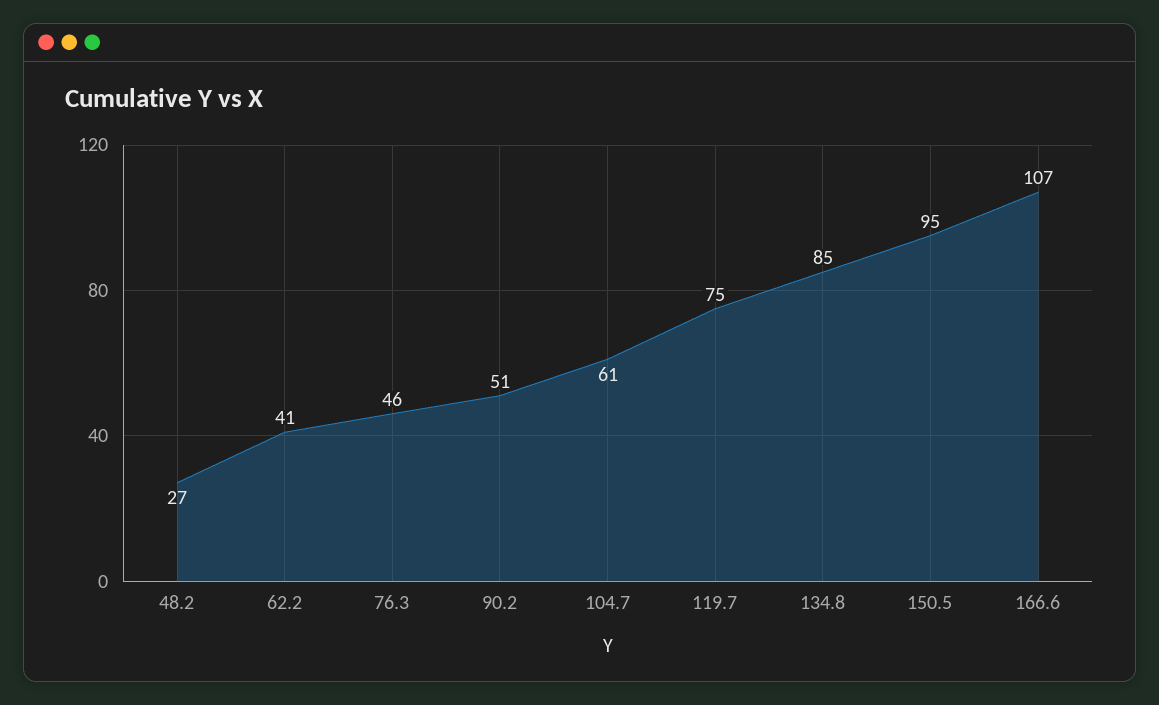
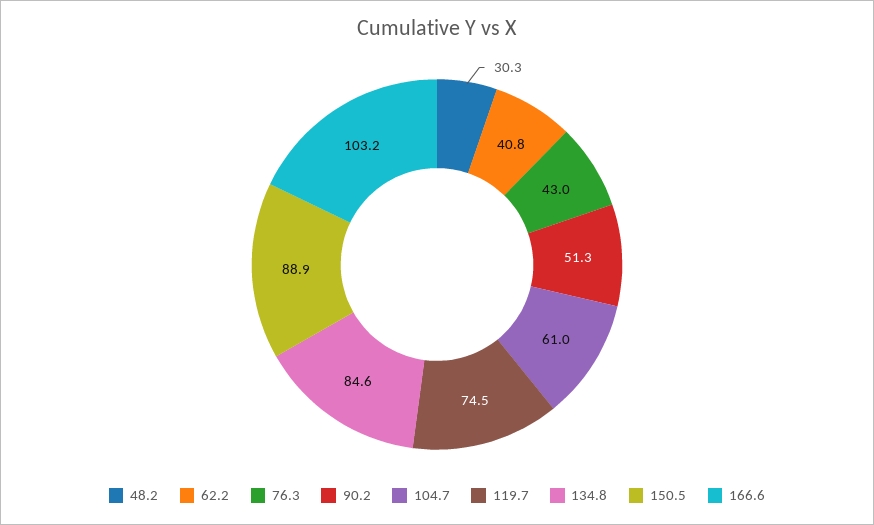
48.2: 27 -> 30.3
76.3: 46 -> 43
150.5: 95 -> 88.9
166.6: 107 -> 103.2

